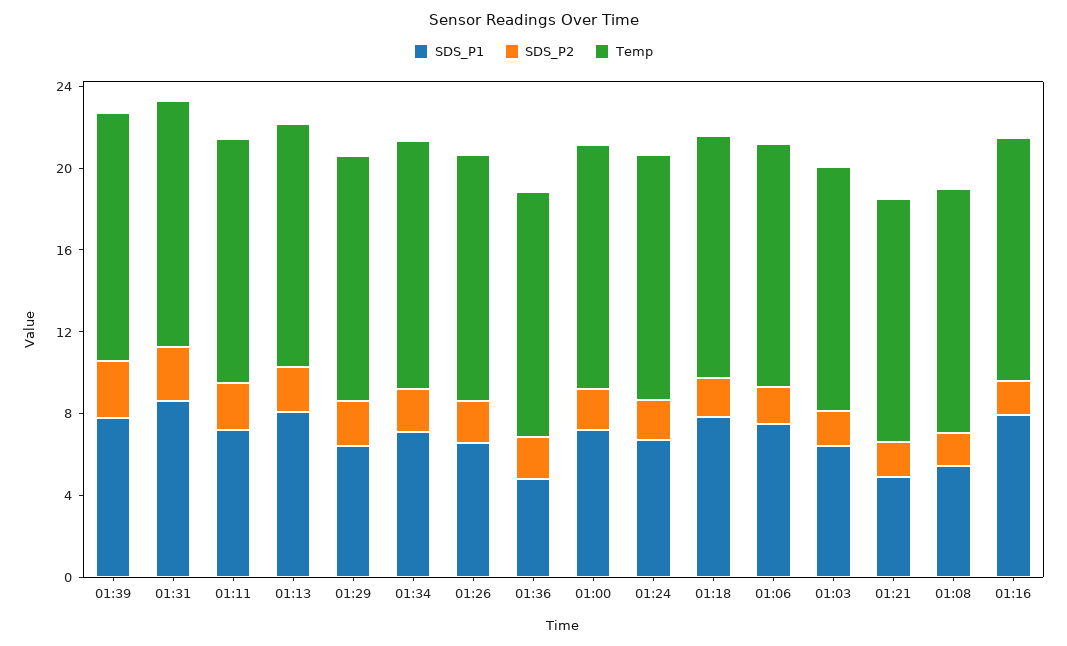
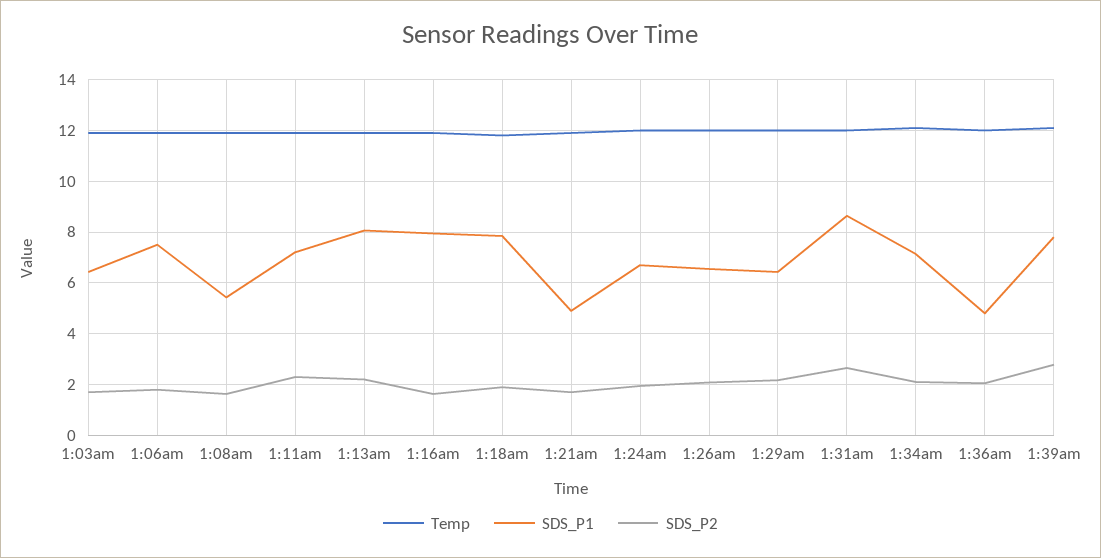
SDS_P1, 01:00: 7 -> none
SDS_P2, 01:00: 2 -> none
Temp, 01:00: 12 -> none

